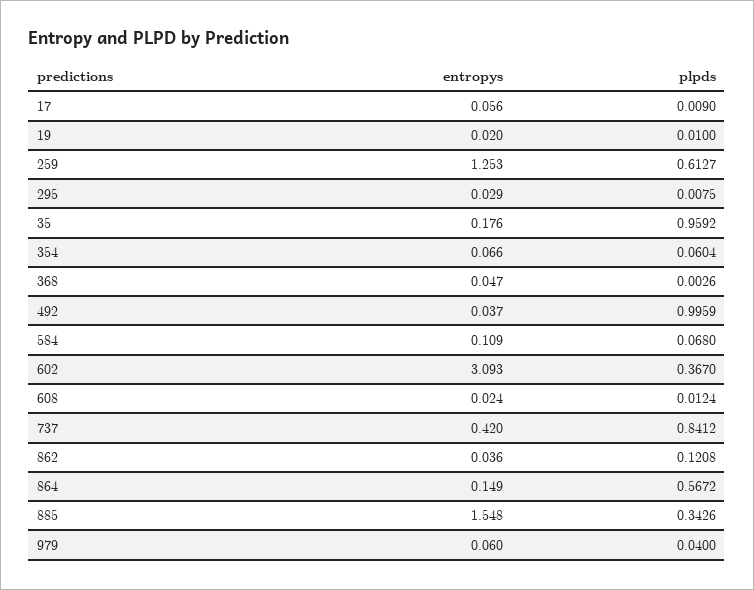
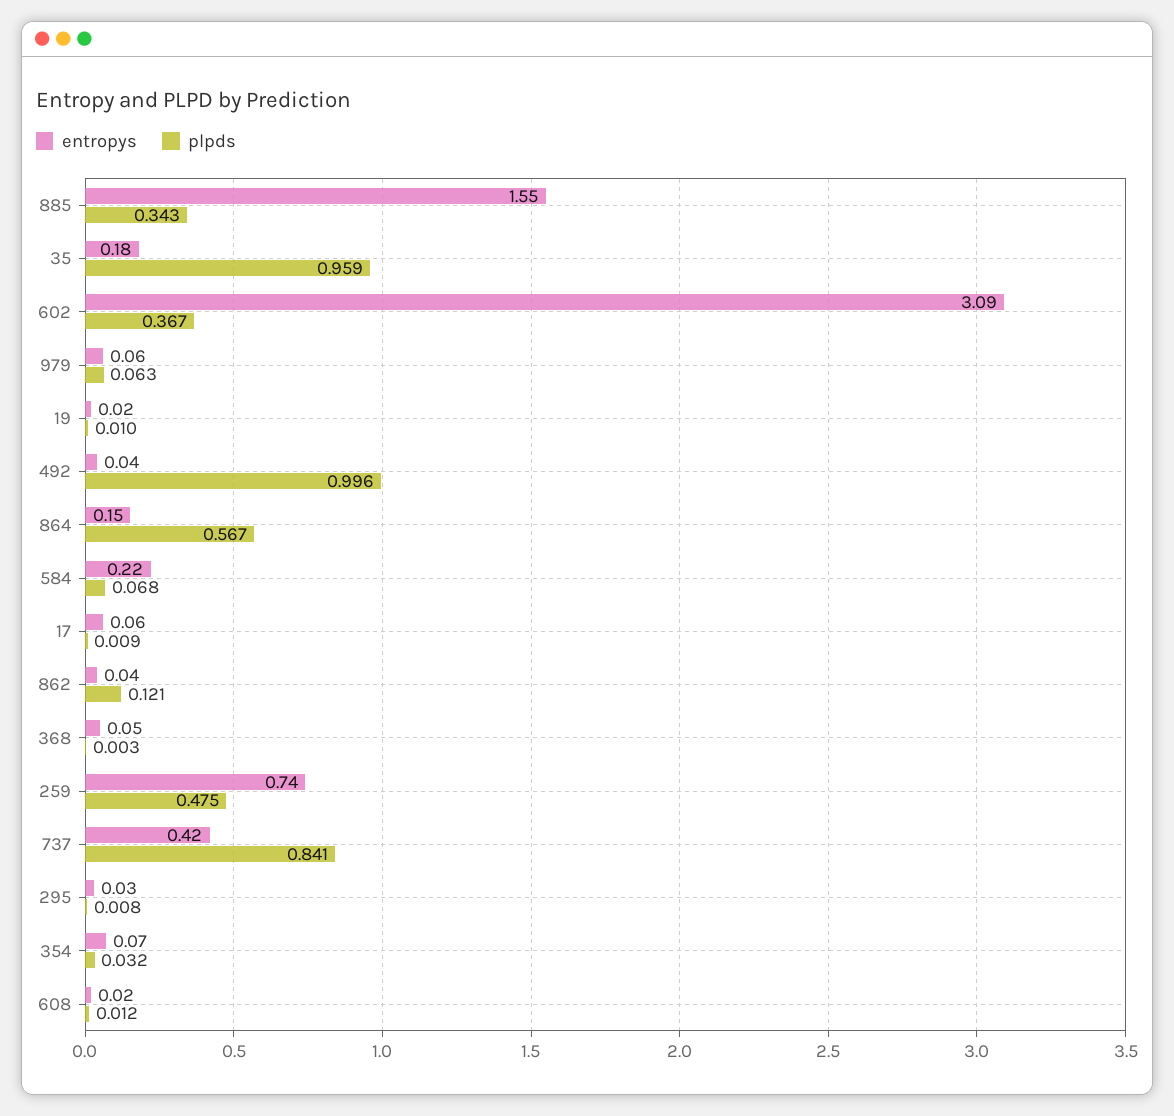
entropys, 259: 1.253 -> 0.74
plpds, 259: 0.6127 -> 0.475
plpds, 354: 0.0604 -> 0.032
entropys, 584: 0.109 -> 0.22
plpds, 979: 0.04 -> 0.063

